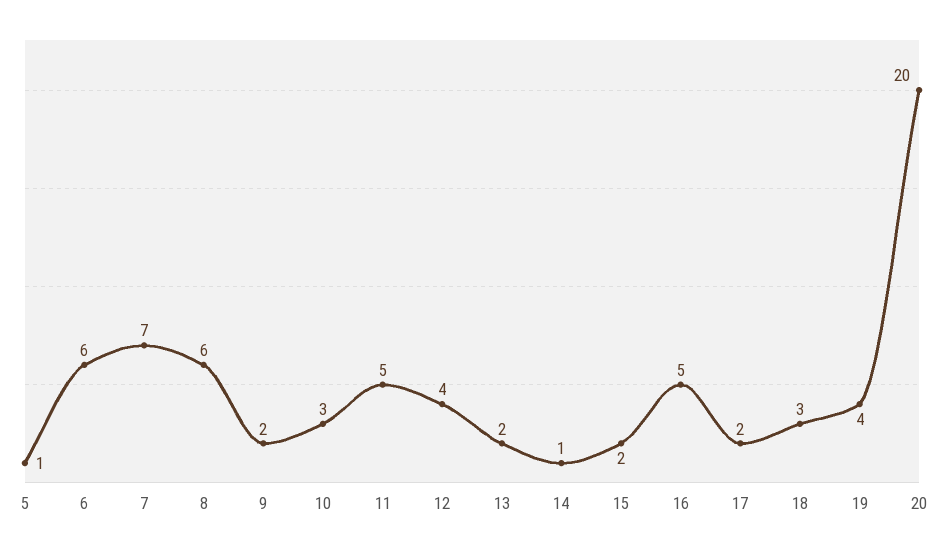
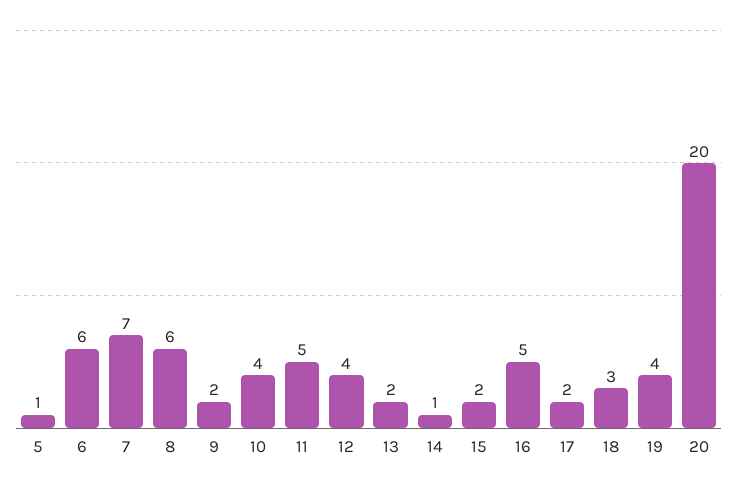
10: 3 -> 4

